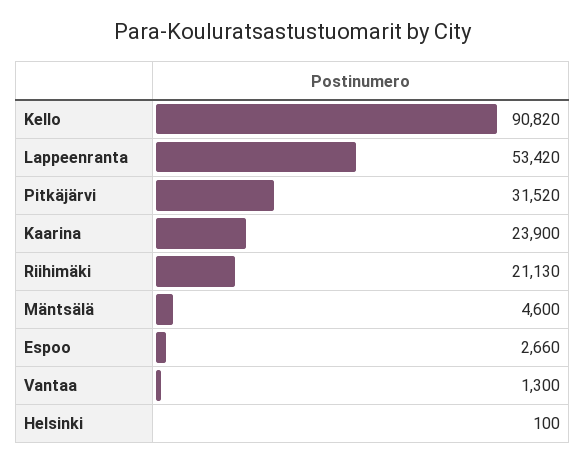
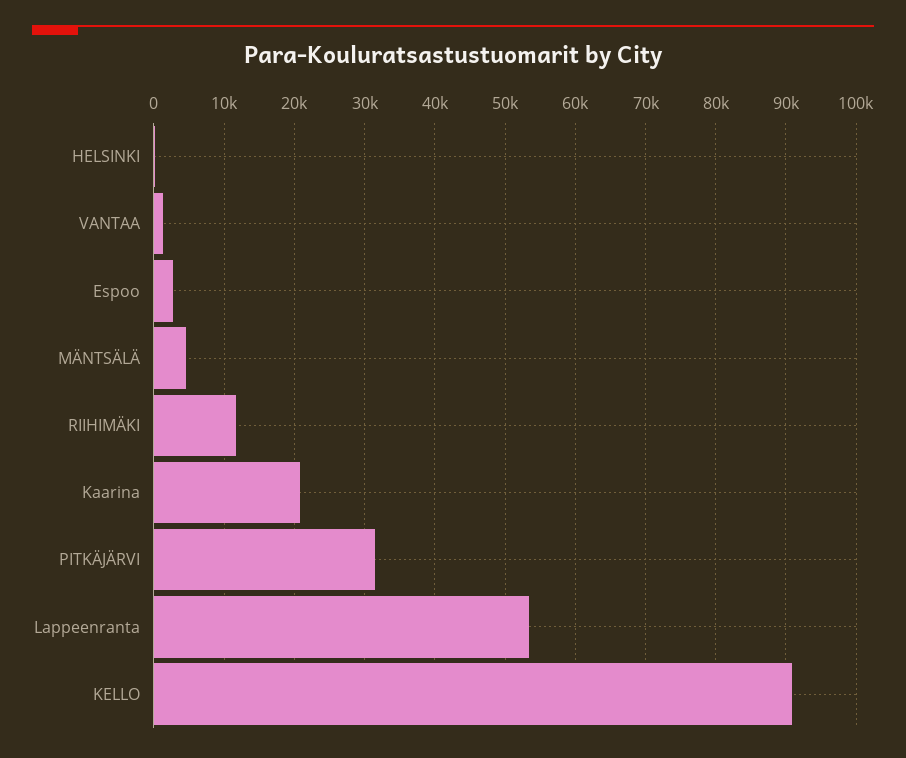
Kaarina: 23900 -> 21000
Riihimäki: 21130 -> 12000

